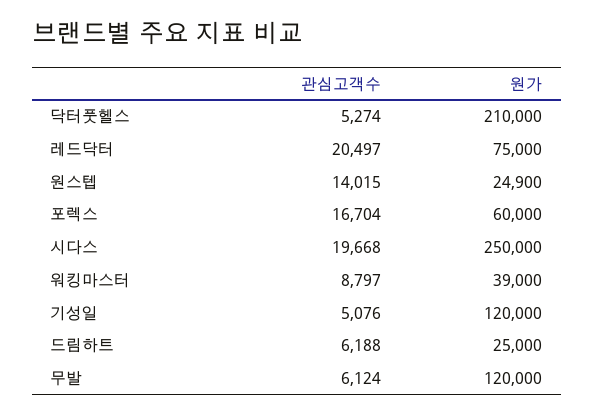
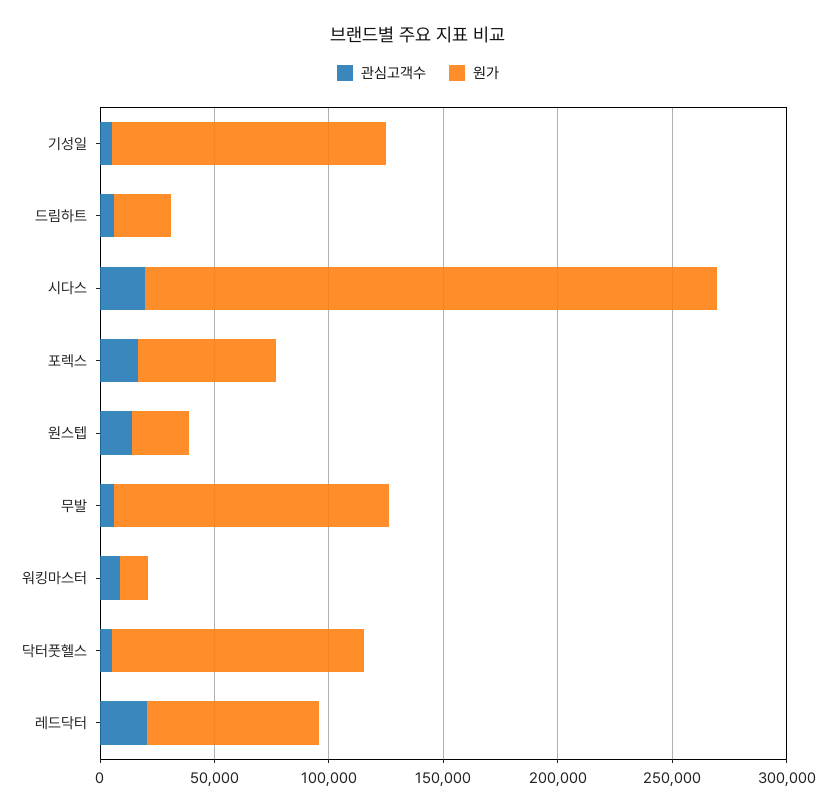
원가, 닥터풋헬스: 210000 -> 110000
원가, 워킹마스터: 39000 -> 10000

